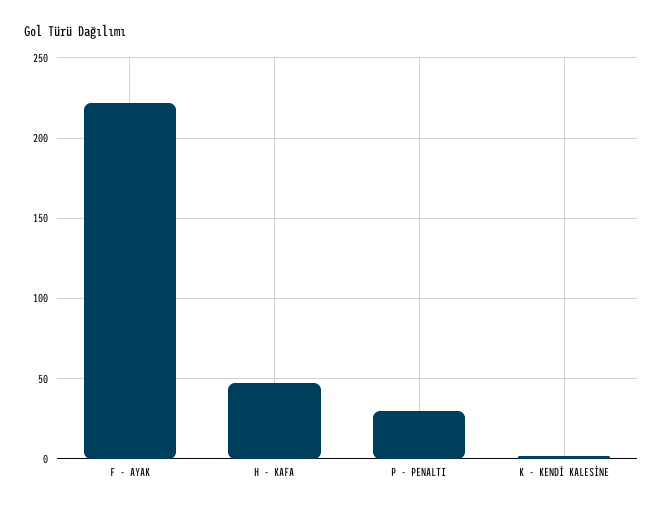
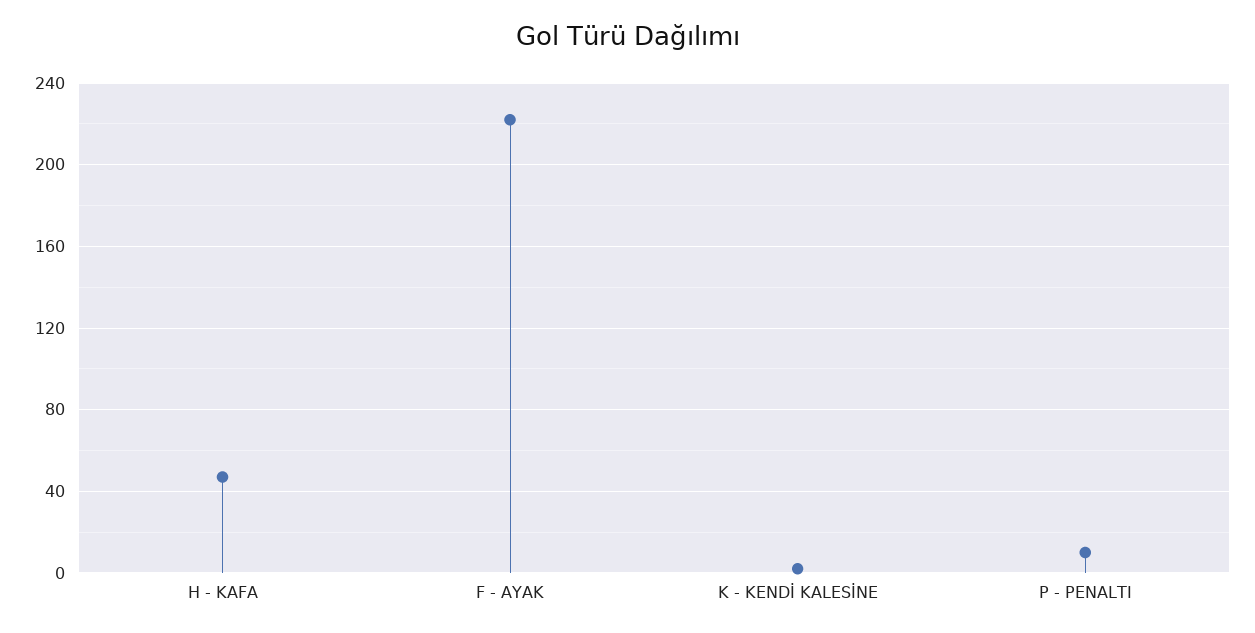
P - PENALTI: 30 -> 10

